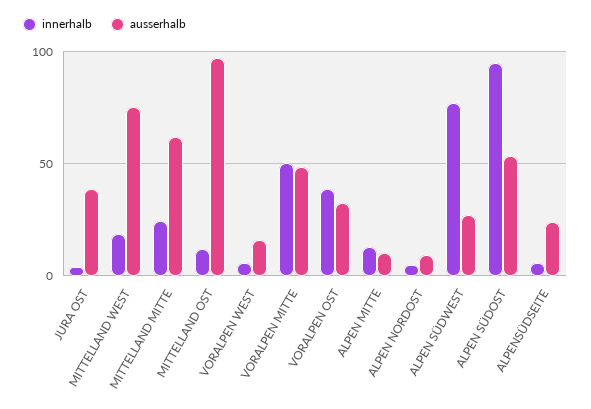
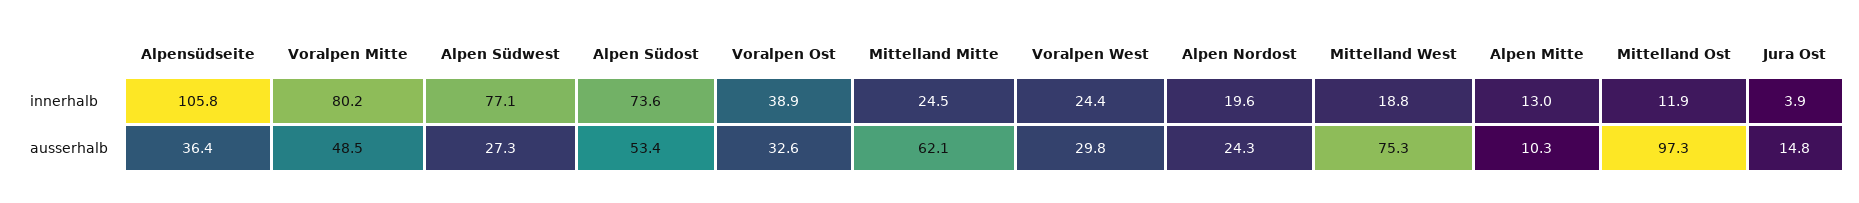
ausserhalb, JURA OST: 40 -> 14.8
innerhalb, VORALPEN WEST: 5 -> 24.4
ausserhalb, VORALPEN WEST: 15 -> 29.8
innerhalb, VORALPEN MITTE: 50 -> 80.2
innerhalb, ALPEN NORDOST: 5 -> 19.6
ausserhalb, ALPEN NORDOST: 10 -> 24.3
innerhalb, ALPEN SÜDOST: 95 -> 73.6
innerhalb, ALPENSÜDSEITE: 5 -> 105.8
ausserhalb, ALPENSÜDSEITE: 25 -> 36.4

